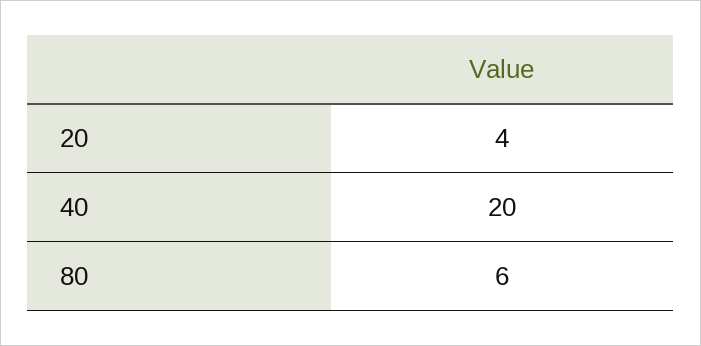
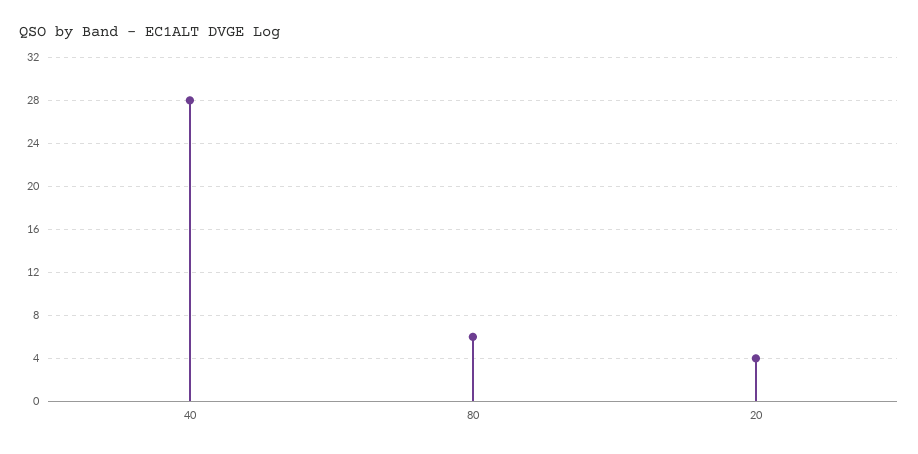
40: 20 -> 28

